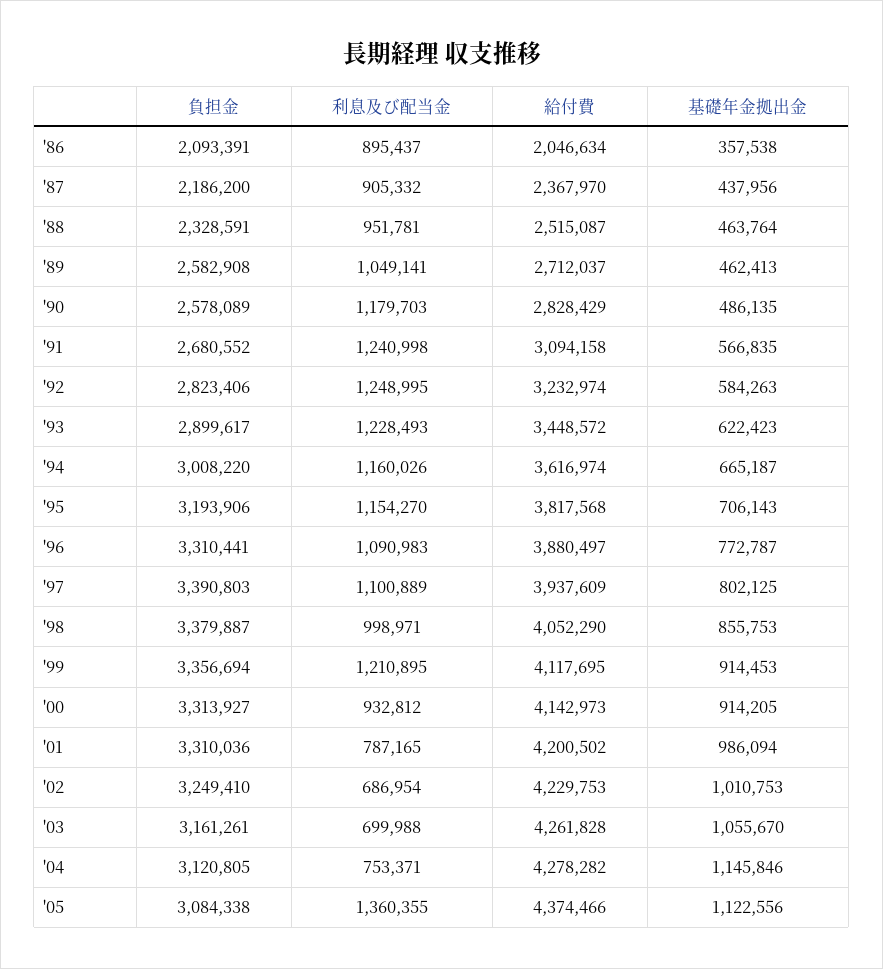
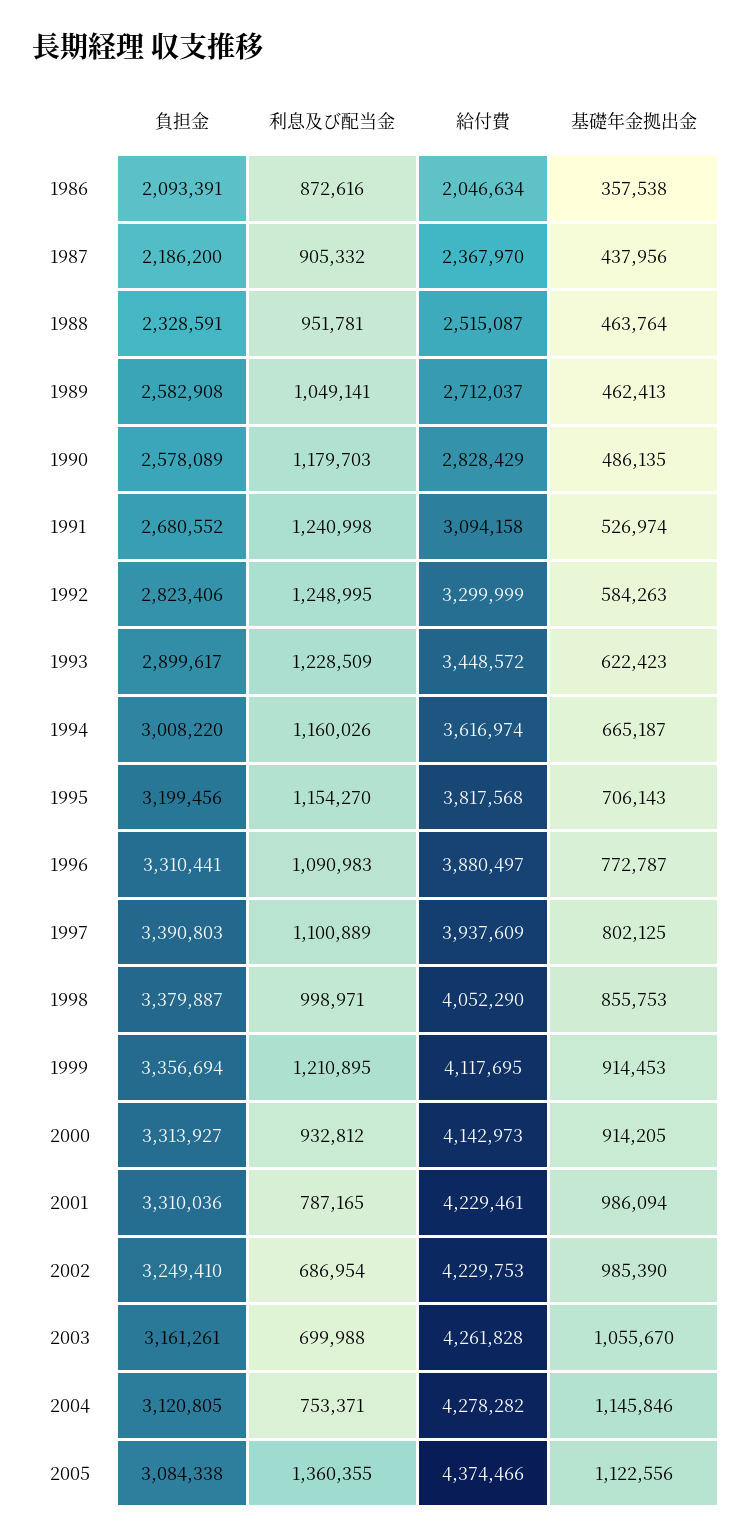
利息及び配当金, '86: 895437 -> 872616
基礎年金拠出金, '91: 566835 -> 526974
給付費, '92: 3232974 -> 3299999
利息及び配当金, '93: 1228493 -> 1228509
負担金, '95: 3193906 -> 3199456
給付費, '01: 4200502 -> 4229461
基礎年金拠出金, '02: 1010753 -> 985390

